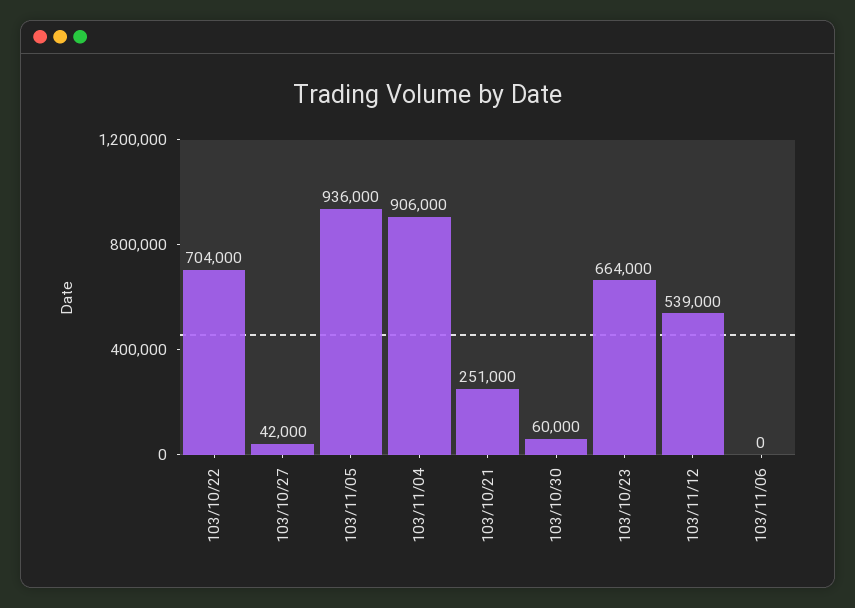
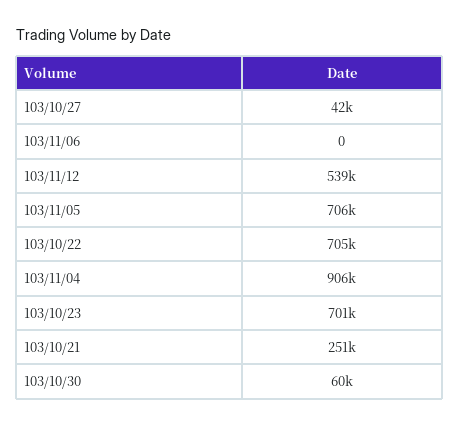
103/10/22: 704000 -> 705000
103/11/05: 936000 -> 706000
103/10/23: 664000 -> 701000

